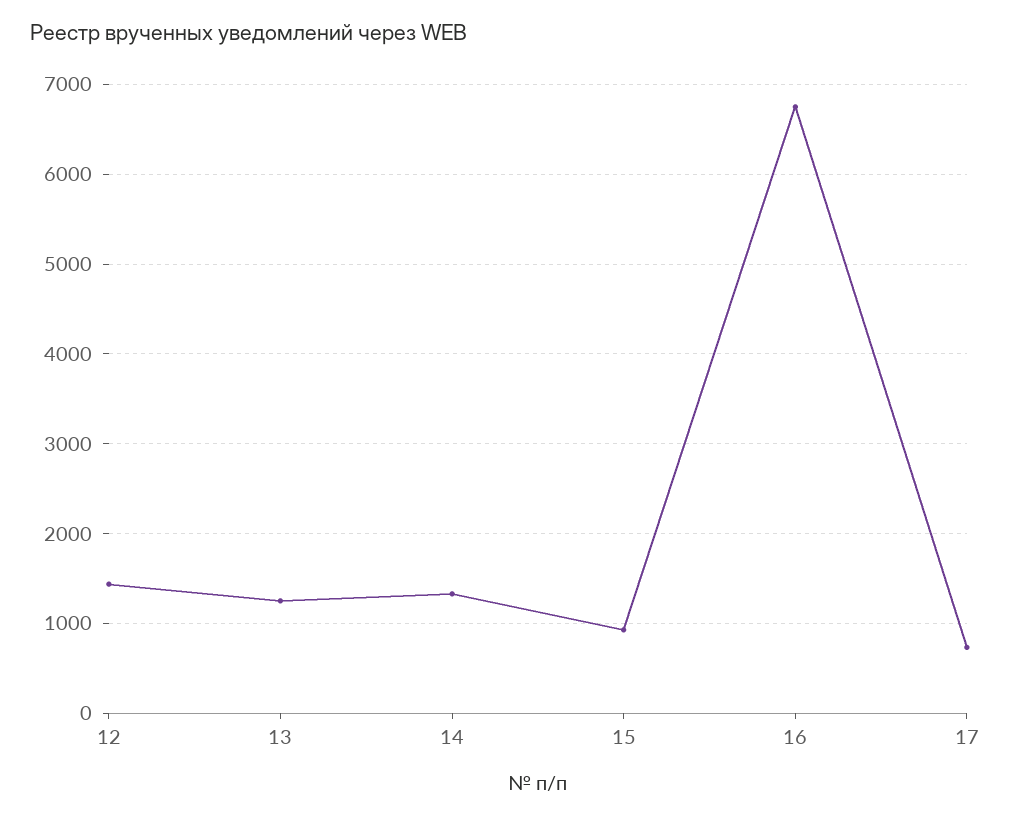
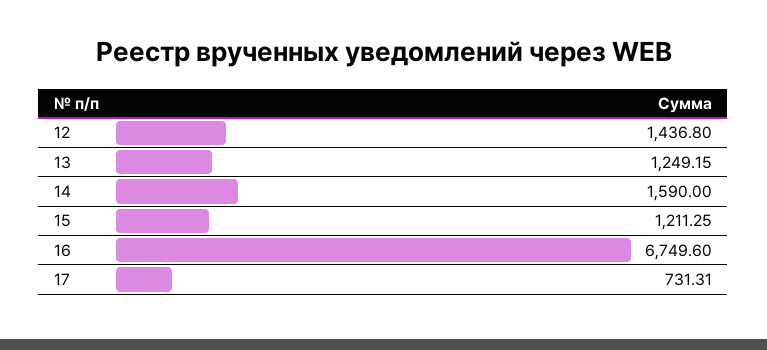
14: 1300 -> 1590
15: 900 -> 1211.25

